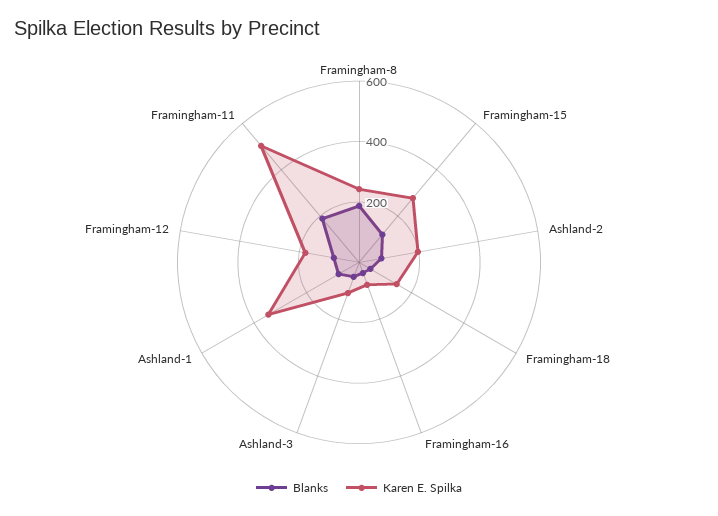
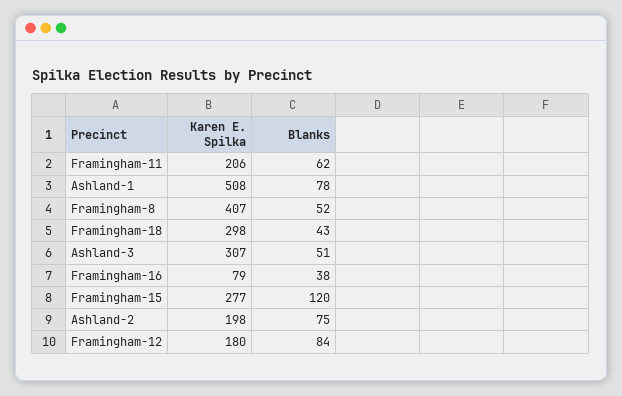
Blanks, Framingham-8: 200 -> 52
Karen E. Spilka, Framingham-8: 250 -> 407
Karen E. Spilka, Framingham-18: 150 -> 298
Karen E. Spilka, Ashland-3: 100 -> 307
Karen E. Spilka, Ashland-1: 350 -> 508
Blanks, Framingham-11: 200 -> 62
Karen E. Spilka, Framingham-11: 500 -> 206

